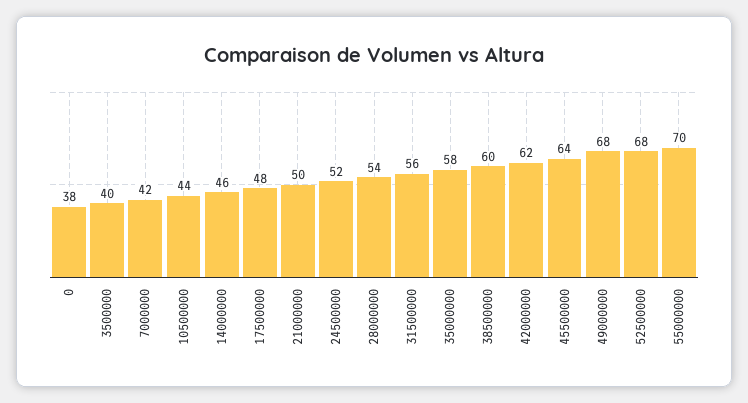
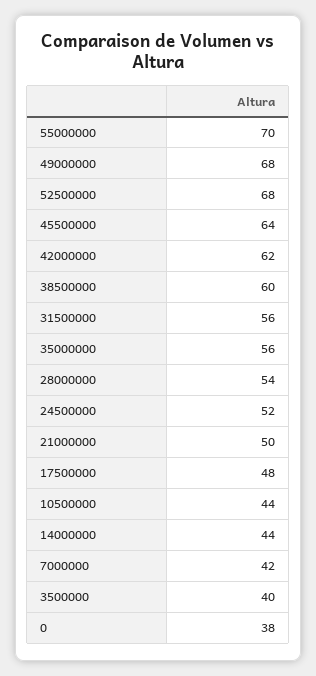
14000000: 46 -> 44
35000000: 58 -> 56

